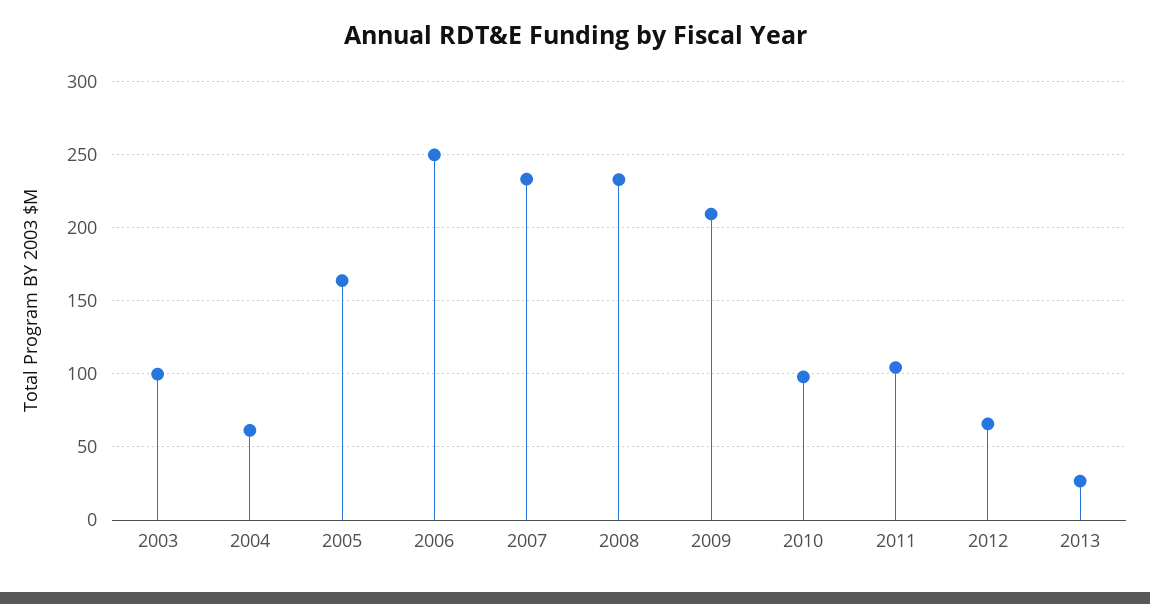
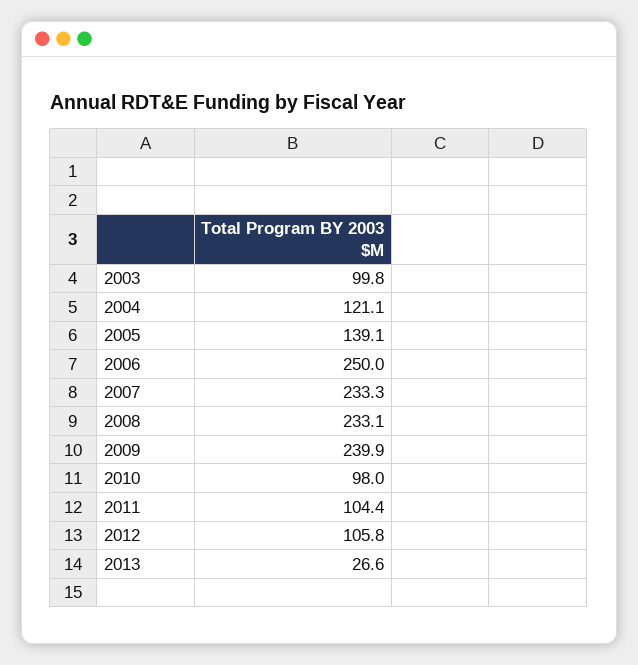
2004: 60 -> 121.1
2005: 165 -> 139.1
2009: 210 -> 239.9
2012: 65 -> 105.8

